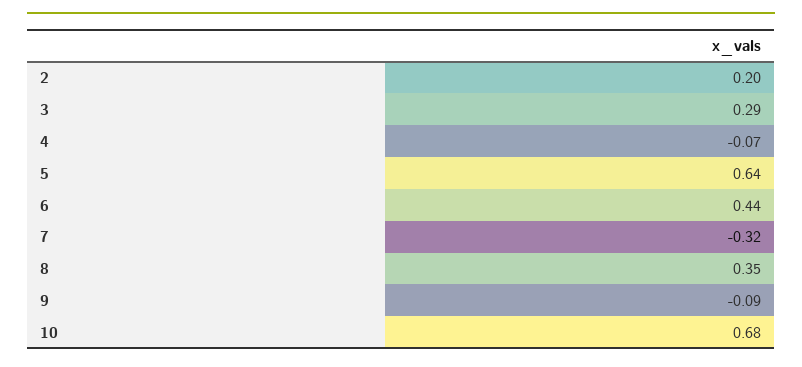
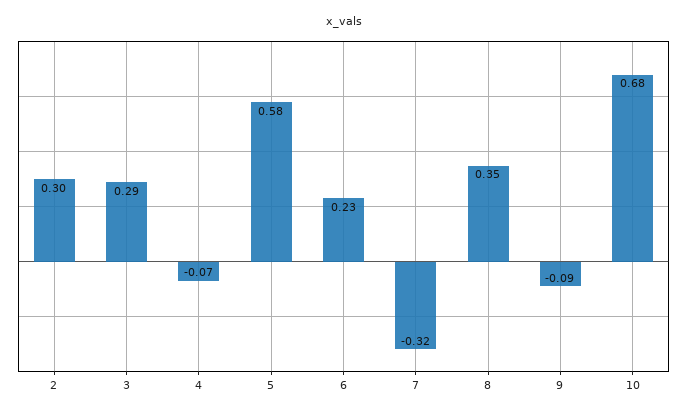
2: 0.2 -> 0.3
5: 0.64 -> 0.58
6: 0.44 -> 0.23

